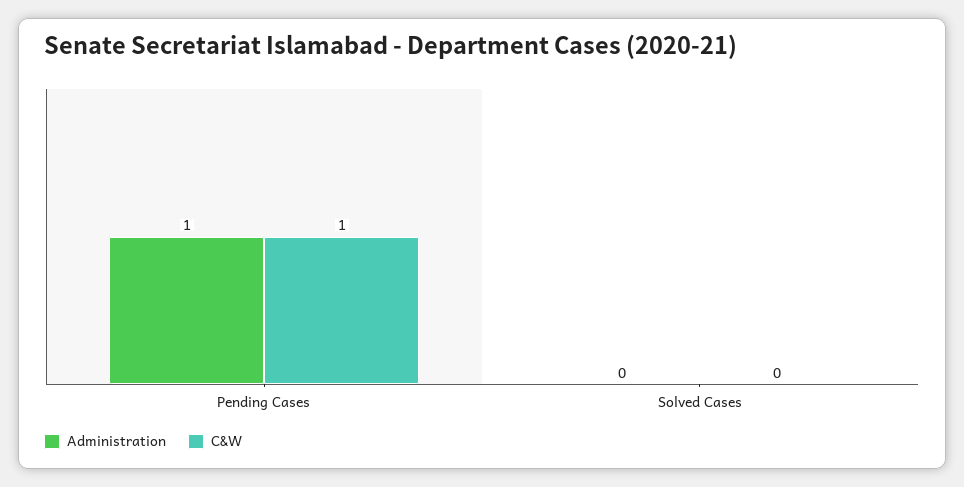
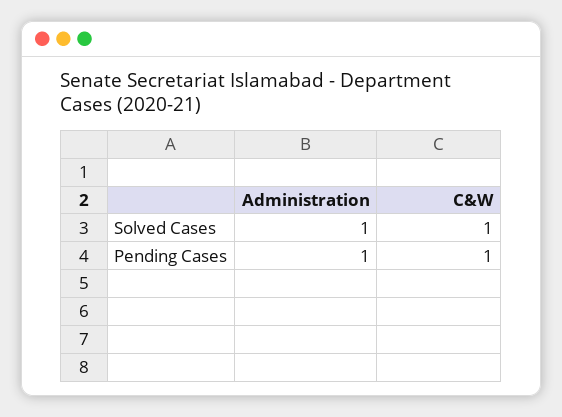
Administration, Solved Cases: 0 -> 1
C&W, Solved Cases: 0 -> 1

